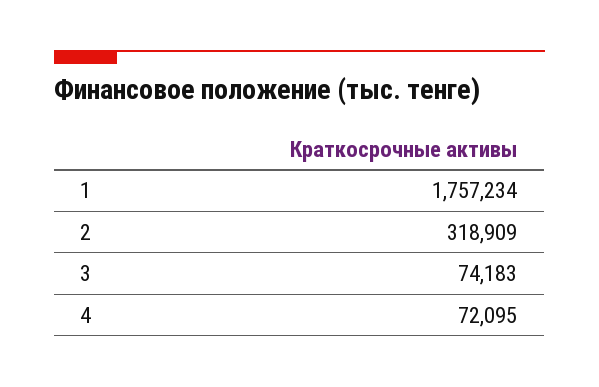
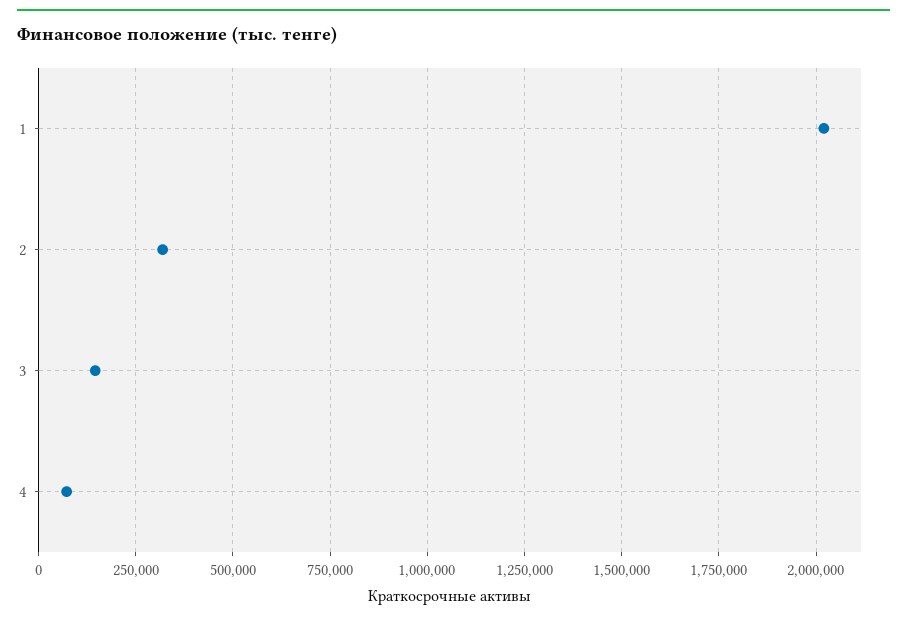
1: 1757234 -> 2025000
3: 74183 -> 150000

